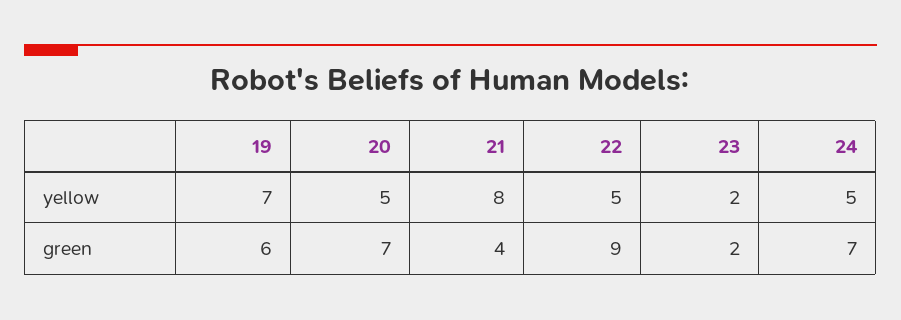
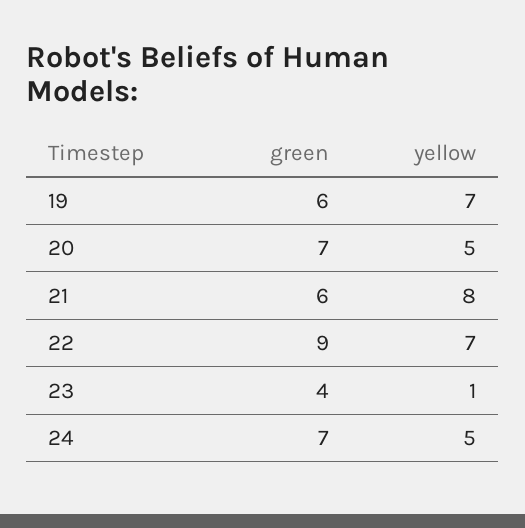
22, yellow: 5 -> 7
23, yellow: 2 -> 1
21, green: 4 -> 6
23, green: 2 -> 4

